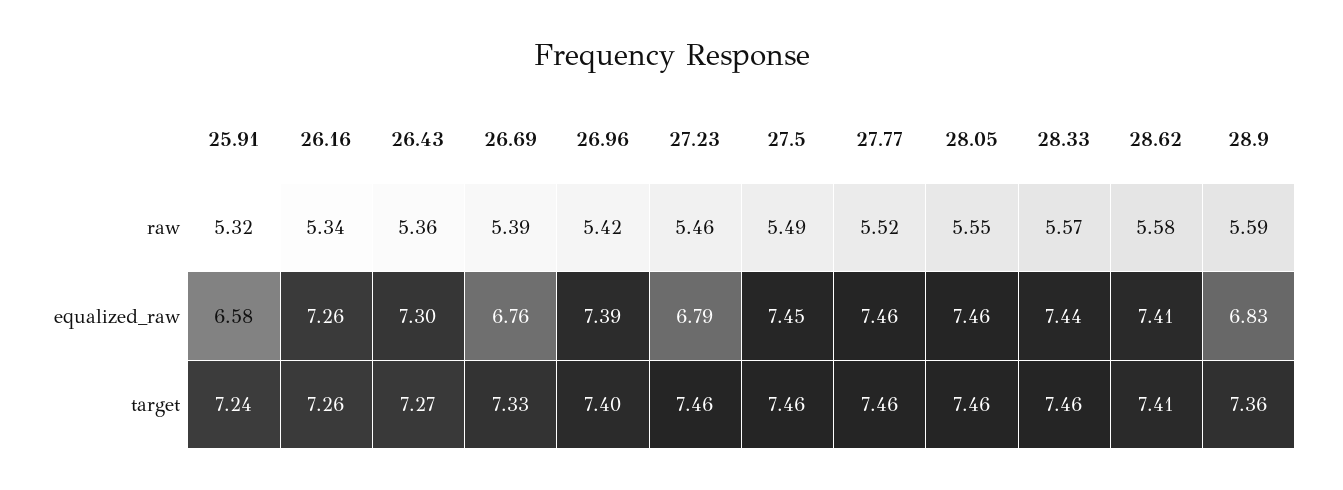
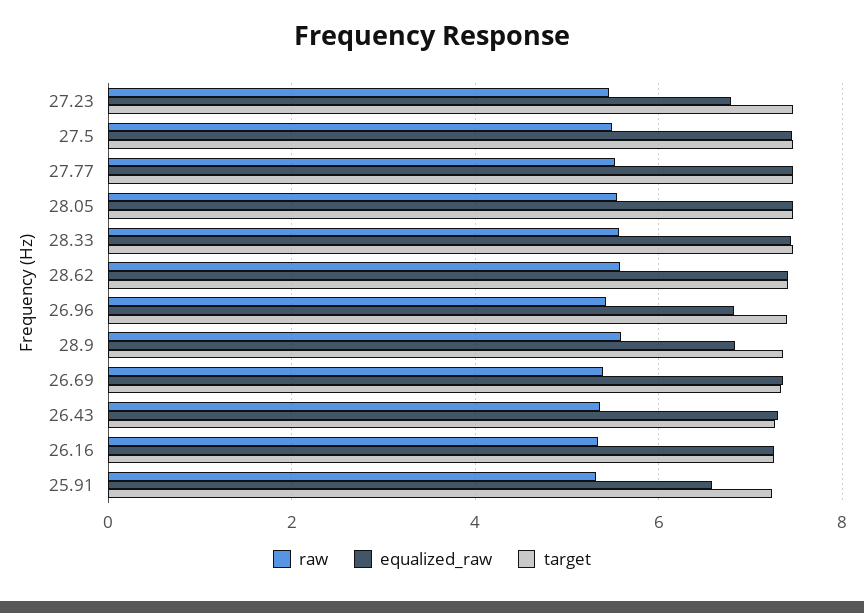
equalized_raw, 26.69: 6.76 -> 7.4
equalized_raw, 26.96: 7.39 -> 6.8

